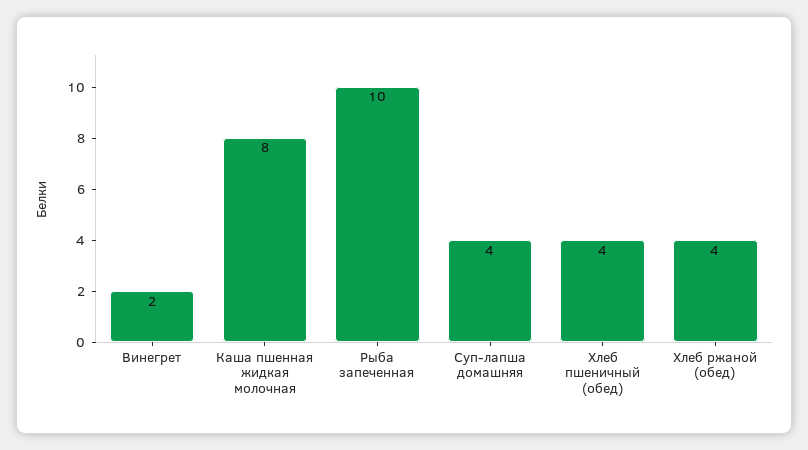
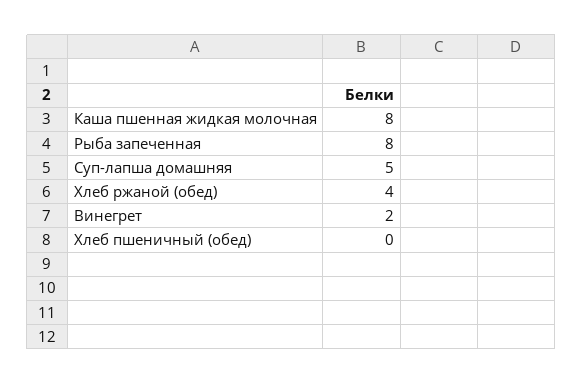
Рыба запеченная: 10 -> 8
Суп-лапша домашняя: 4 -> 5
Хлеб пшеничный (обед): 4 -> 0

